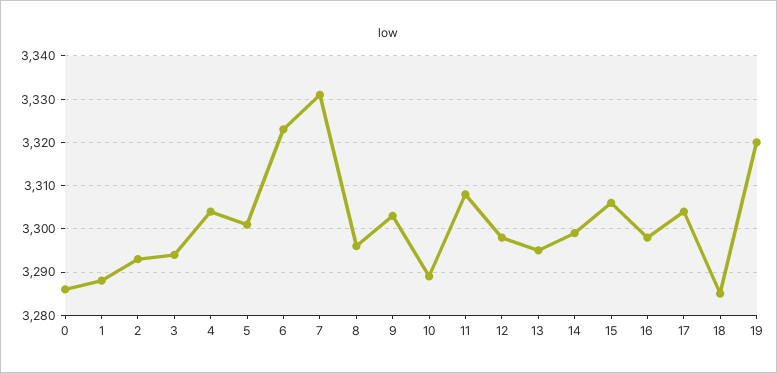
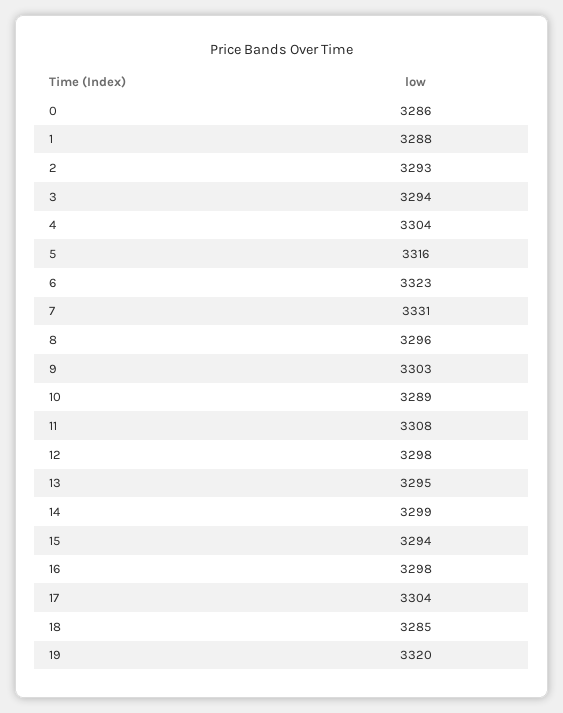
5: 3300 -> 3316
15: 3305 -> 3294

